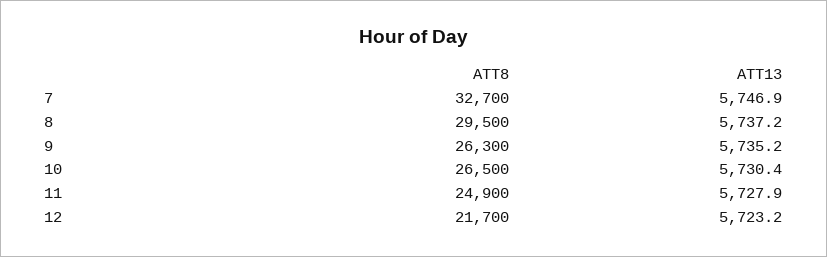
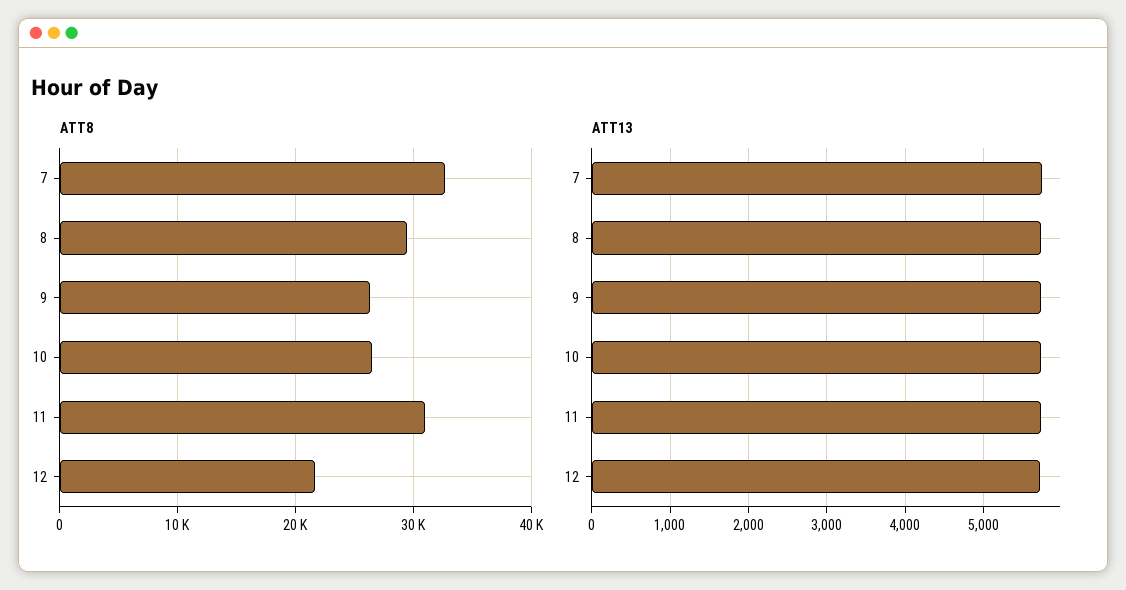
ATT8, 11: 24900 -> 31000

